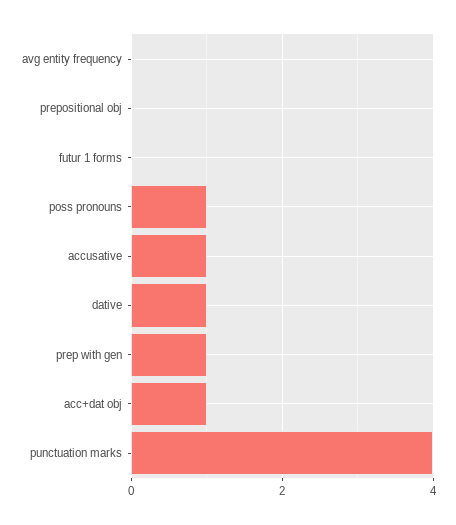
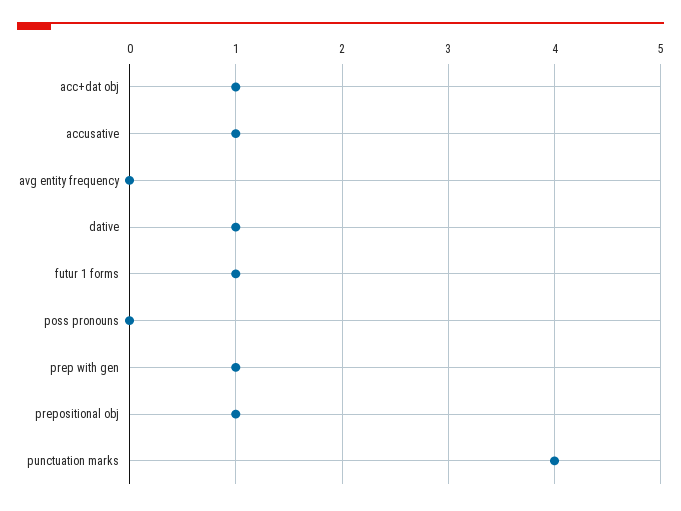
prepositional obj: 0 -> 1
futur 1 forms: 0 -> 1
poss pronouns: 1 -> 0

